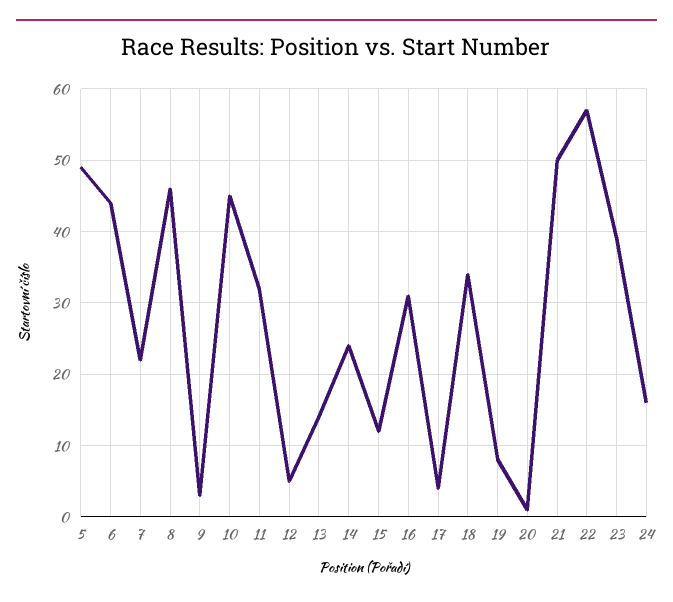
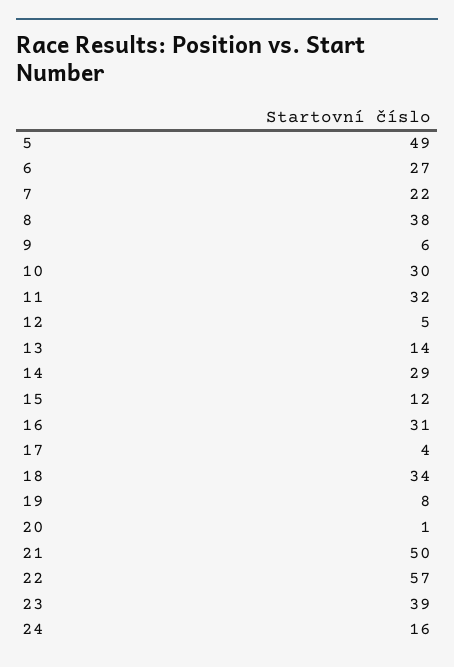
6: 44 -> 27
8: 46 -> 38
9: 3 -> 6
10: 45 -> 30
14: 24 -> 29

